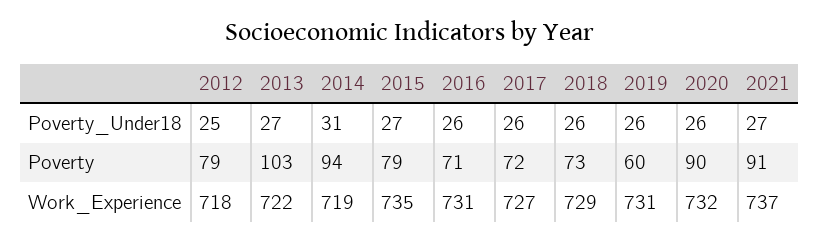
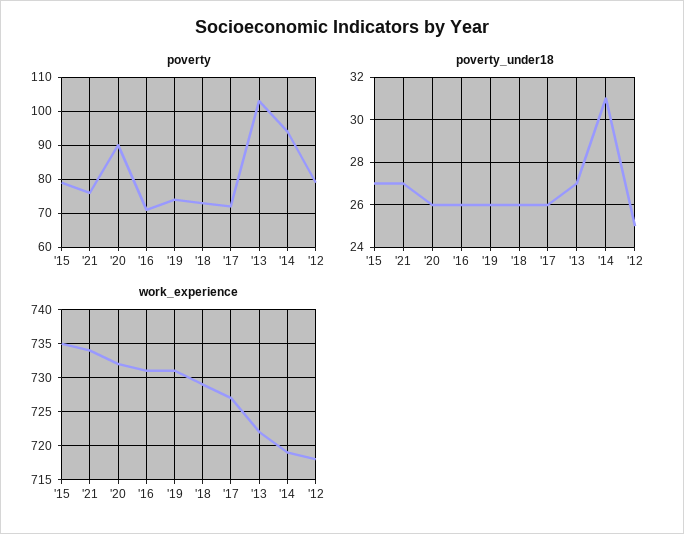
Poverty, 2019: 60 -> 75
Poverty, 2021: 91 -> 75
Work_Experience, 2021: 737 -> 734

